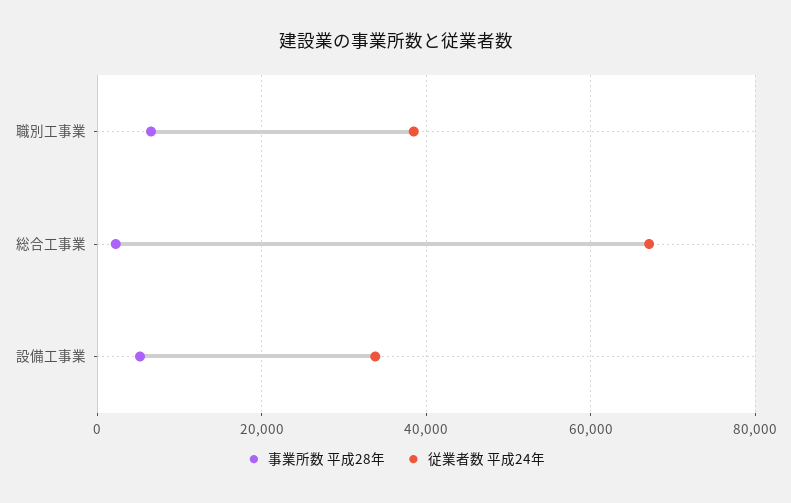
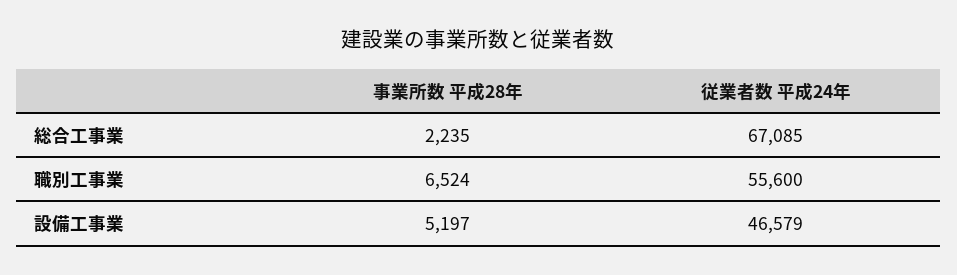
従業者数 平成24年, 職別工事業: 38000 -> 55600
従業者数 平成24年, 設備工事業: 34000 -> 46579

